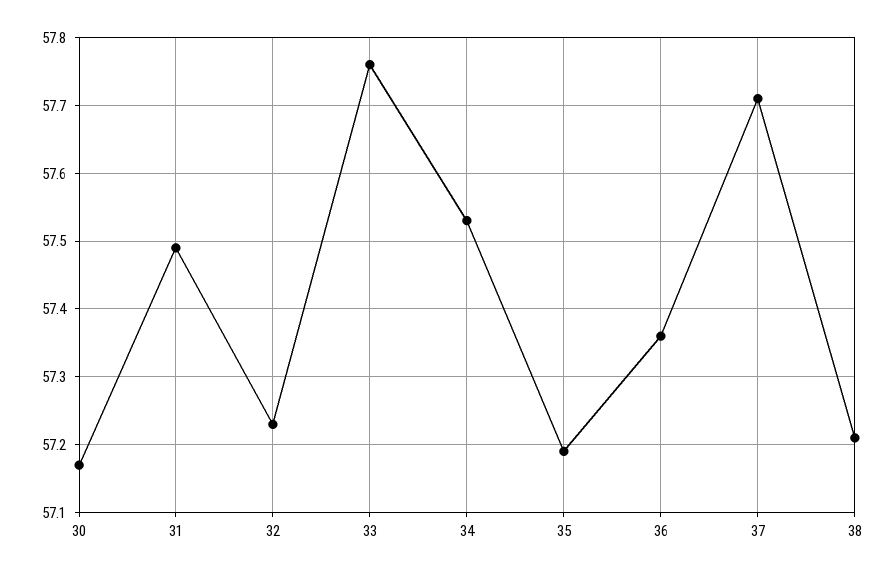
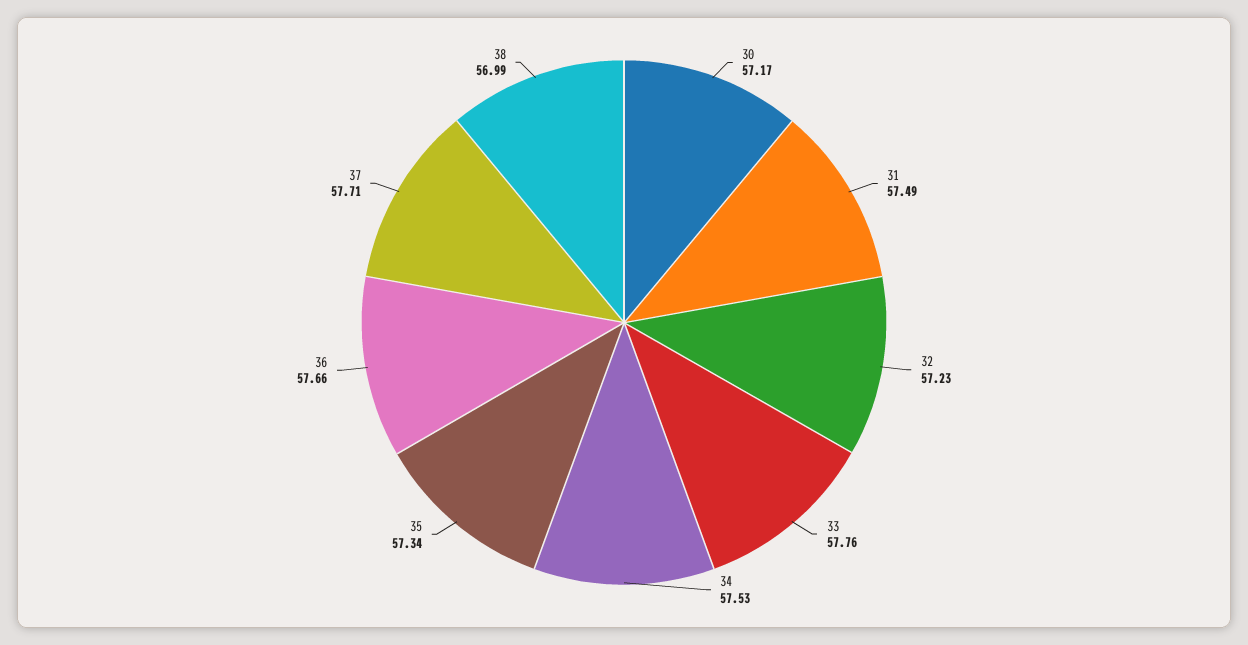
35: 57.19 -> 57.34
36: 57.36 -> 57.66
38: 57.21 -> 56.99

